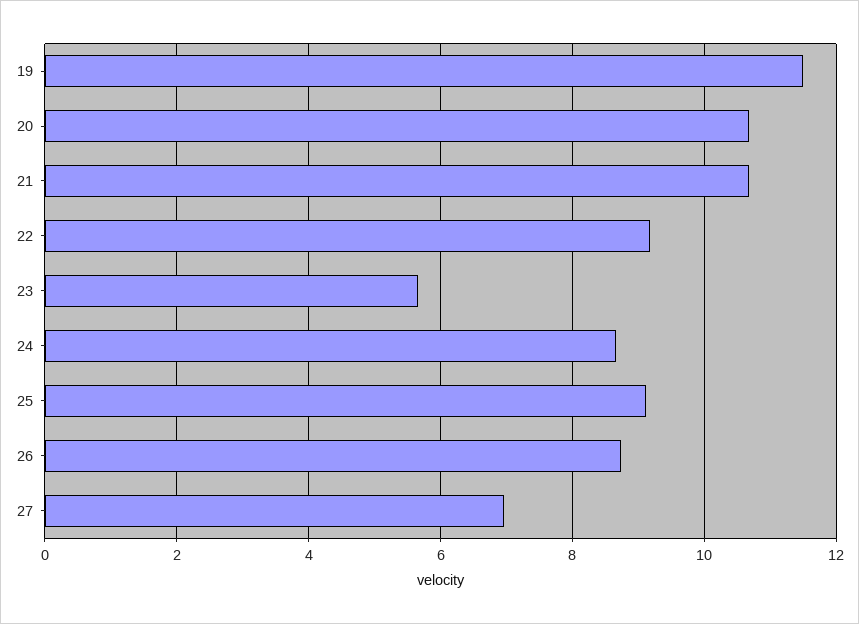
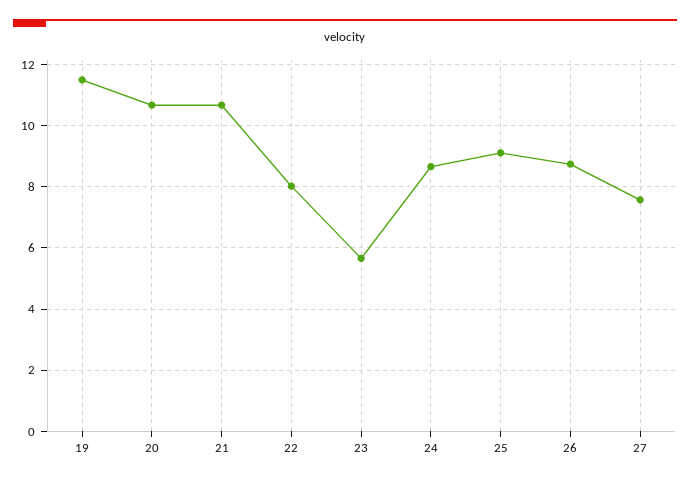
22: 9.2 -> 8
27: 7 -> 7.6

